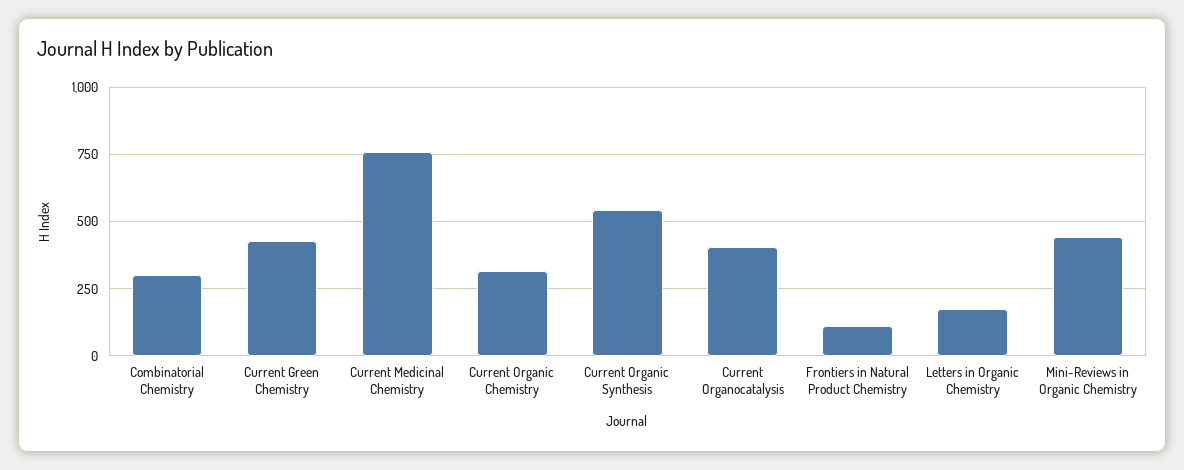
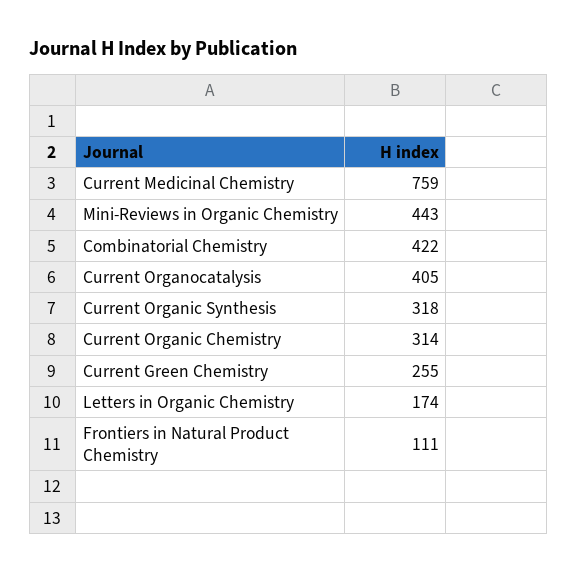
Combinatorial Chemistry: 300 -> 422
Current Green Chemistry: 425 -> 255
Current Organic Synthesis: 550 -> 318

